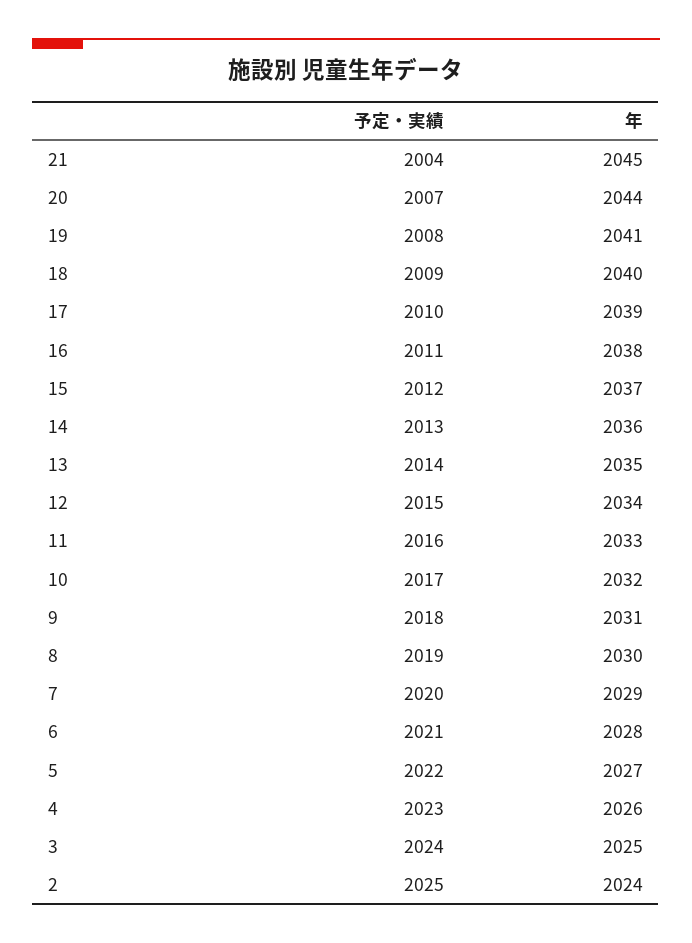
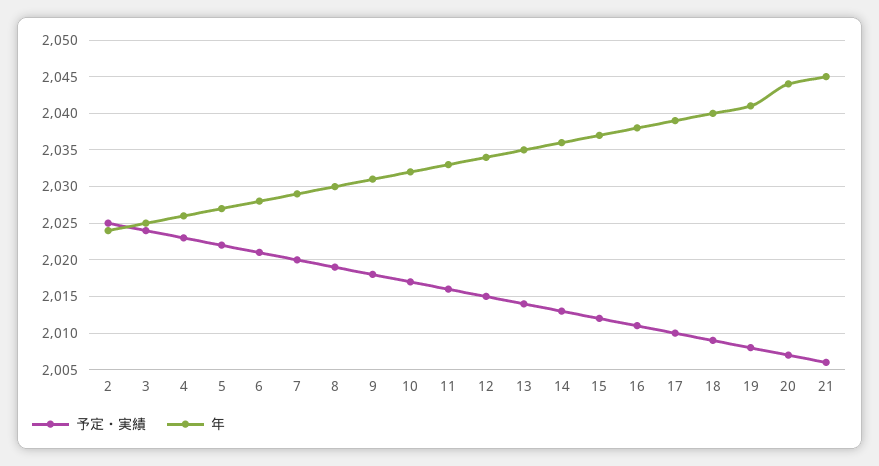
予定・実績, 21: 2004 -> 2006

